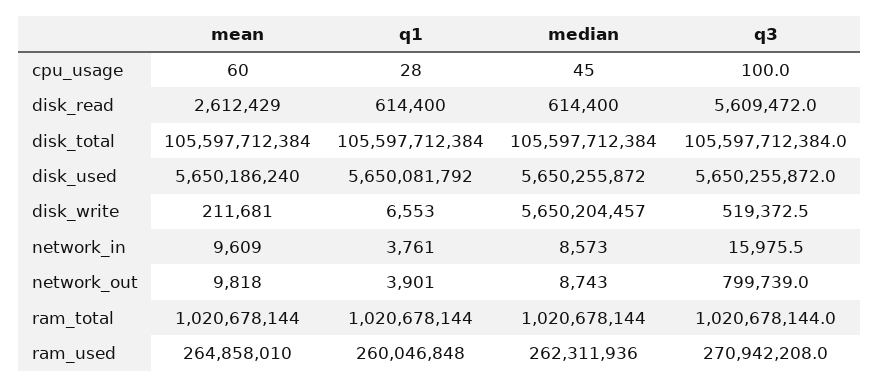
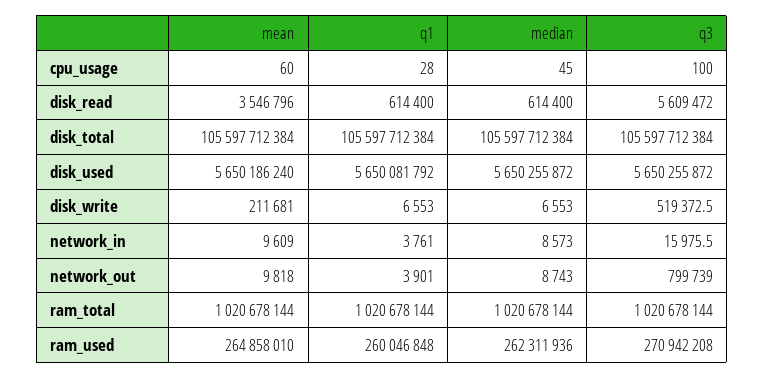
mean, disk_read: 2612429 -> 3546796
median, disk_write: 5650204457 -> 6553

